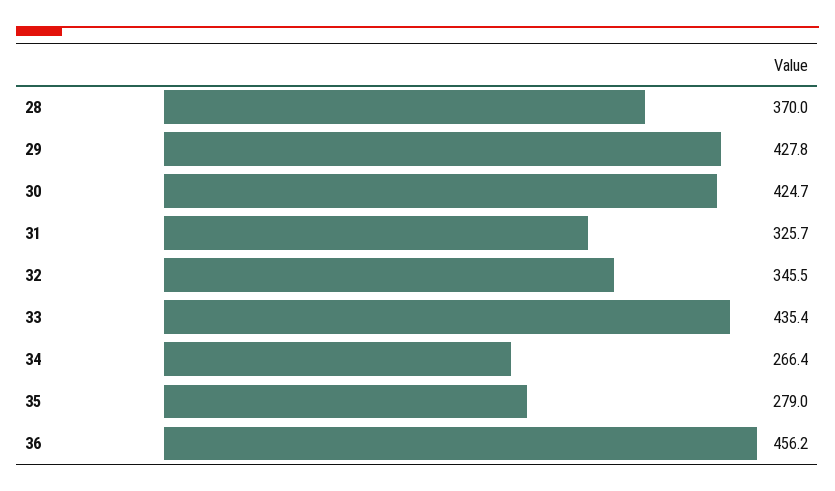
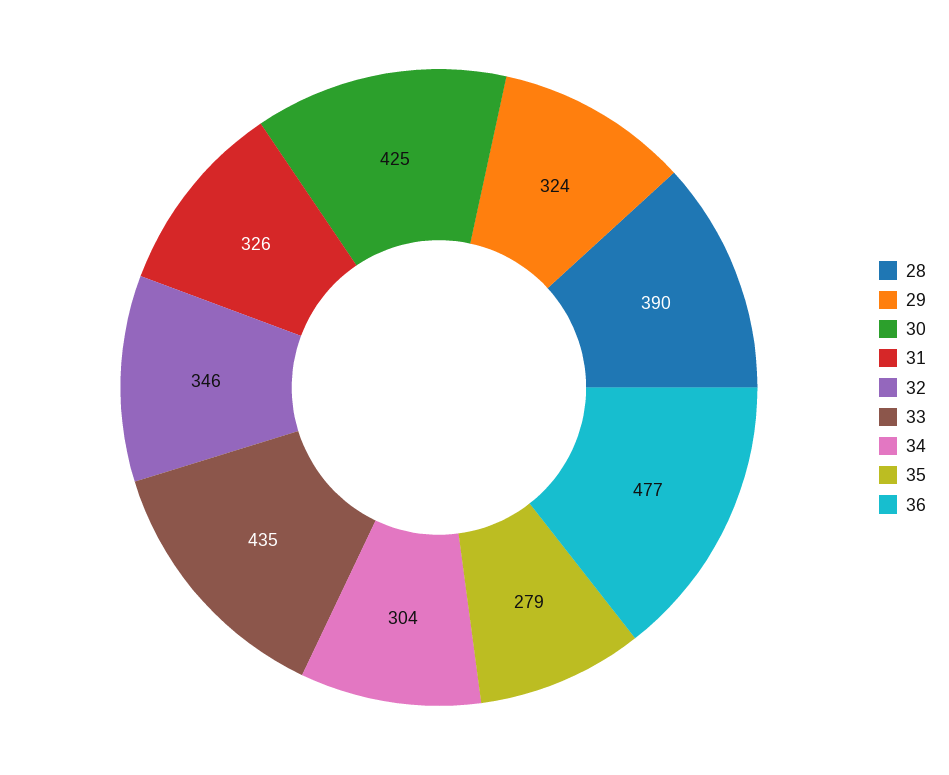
28: 370 -> 390
29: 427.8 -> 324
34: 266.4 -> 304
36: 456.2 -> 477

